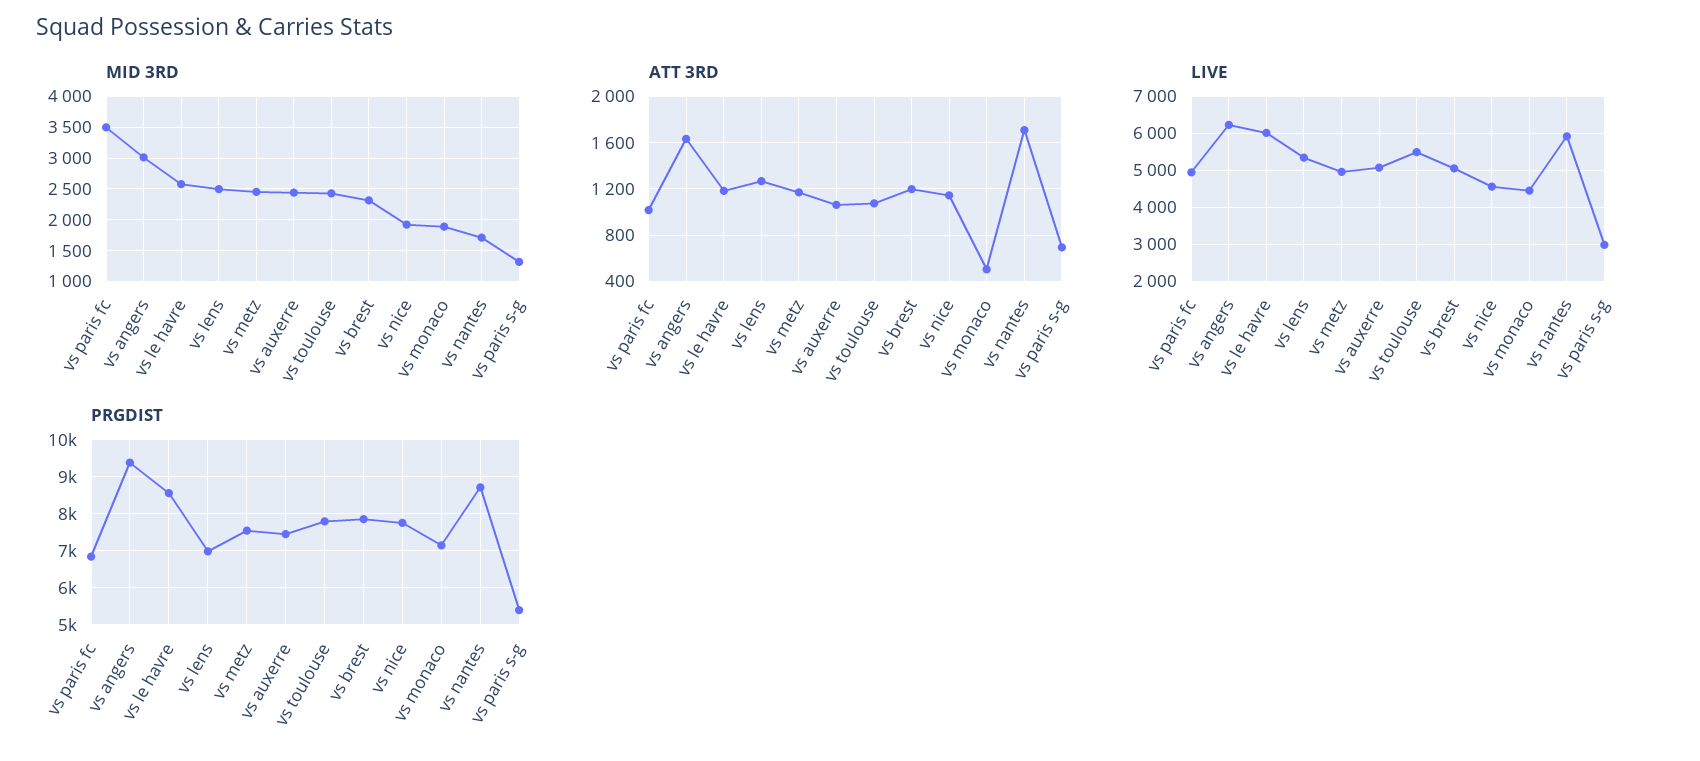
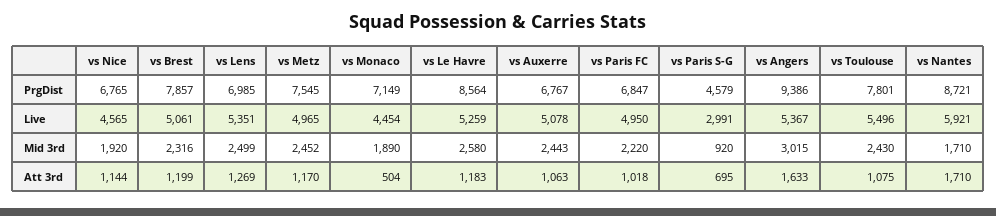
MID 3RD, vs paris fc: 3500 -> 2220
MID 3RD, vs paris s-g: 1300 -> 920
LIVE, vs angers: 6200 -> 5367
LIVE, vs le havre: 6000 -> 5259
PRGDIST, vs auxerre: 7400 -> 6767
PRGDIST, vs nice: 7800 -> 6765
PRGDIST, vs paris s-g: 5400 -> 4579

